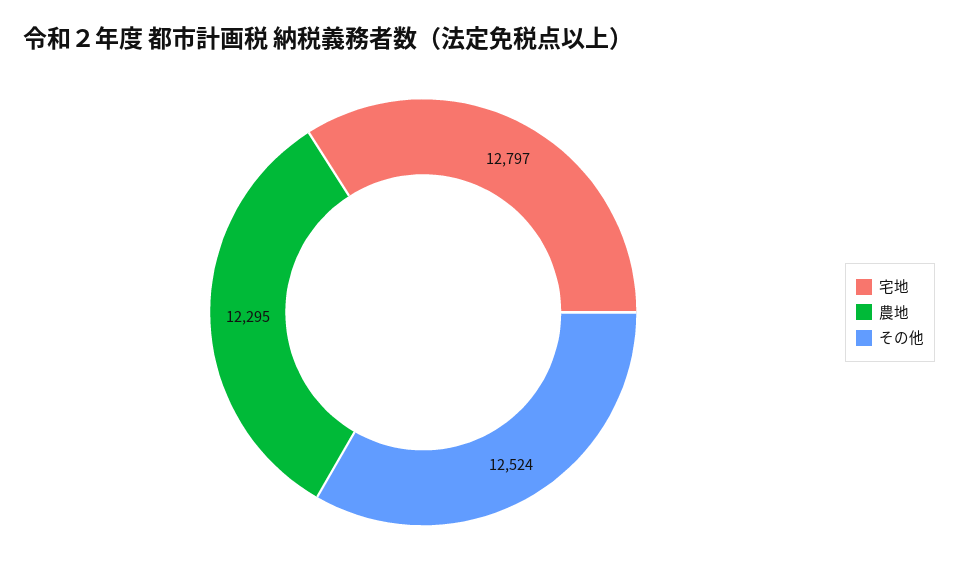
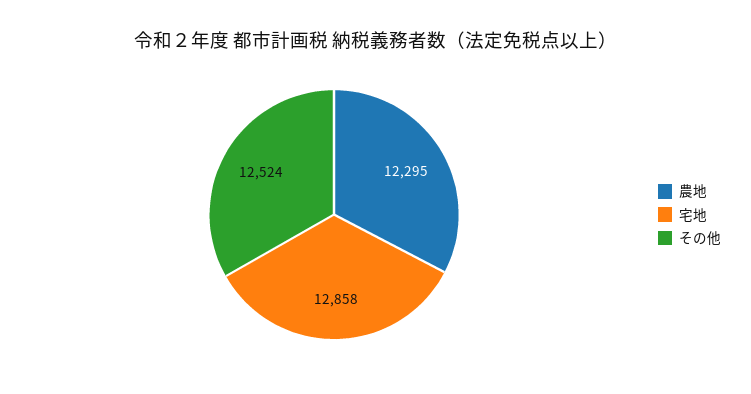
宅地: 12797 -> 12858

